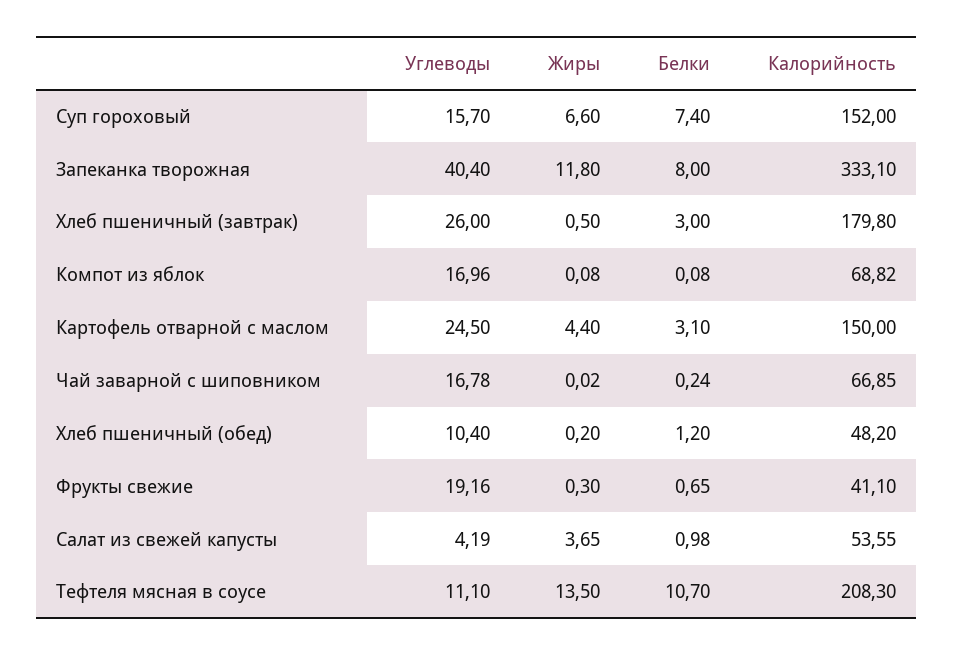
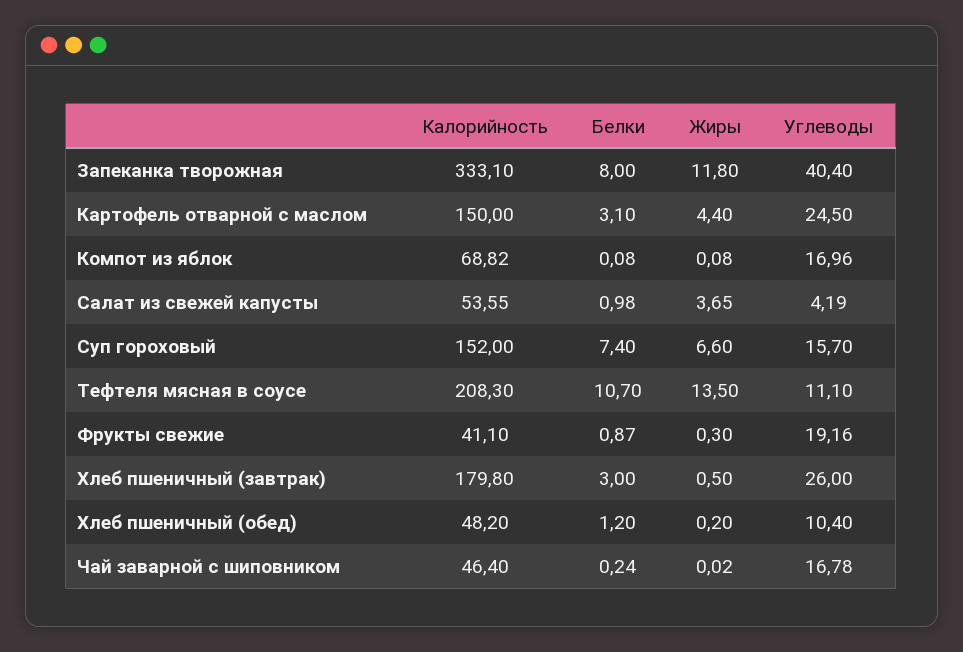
Калорийность, Чай заварной с шиповником: 66.85 -> 46.4
Белки, Фрукты свежие: 0.65 -> 0.87

